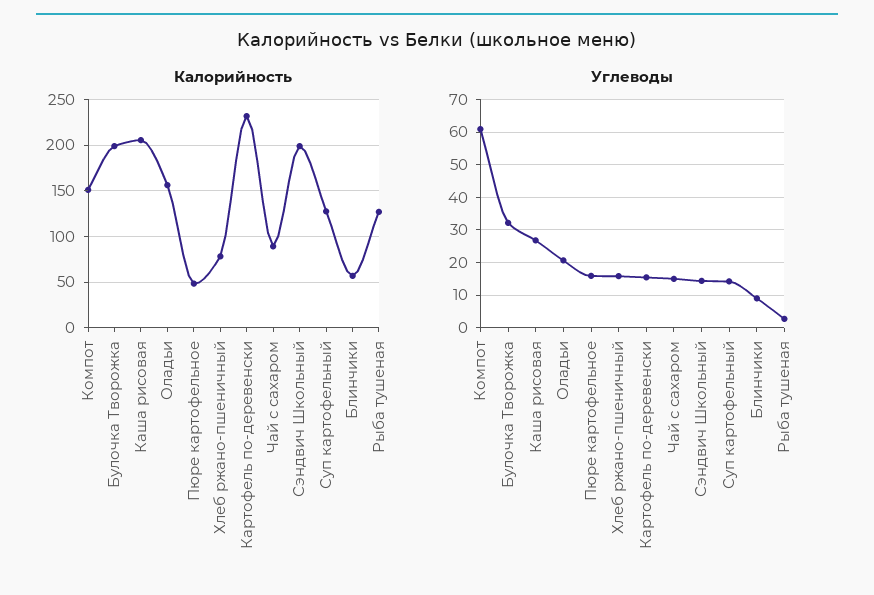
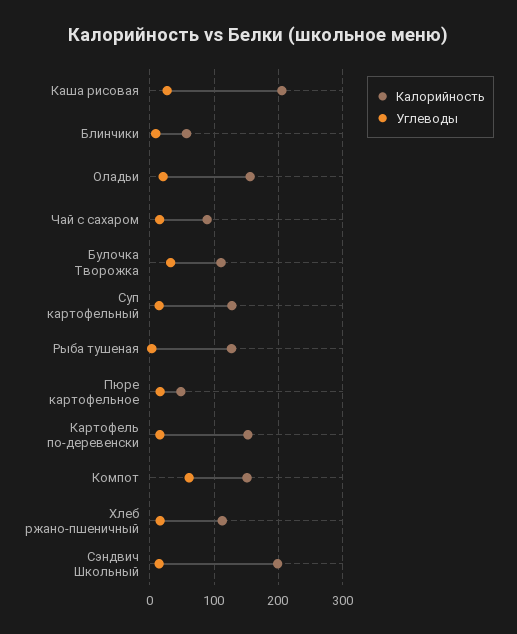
Калорийность, Булочка Творожка: 200 -> 110
Калорийность, Хлеб ржано-пшеничный: 80 -> 110
Калорийность, Картофель по-деревенски: 230 -> 150

